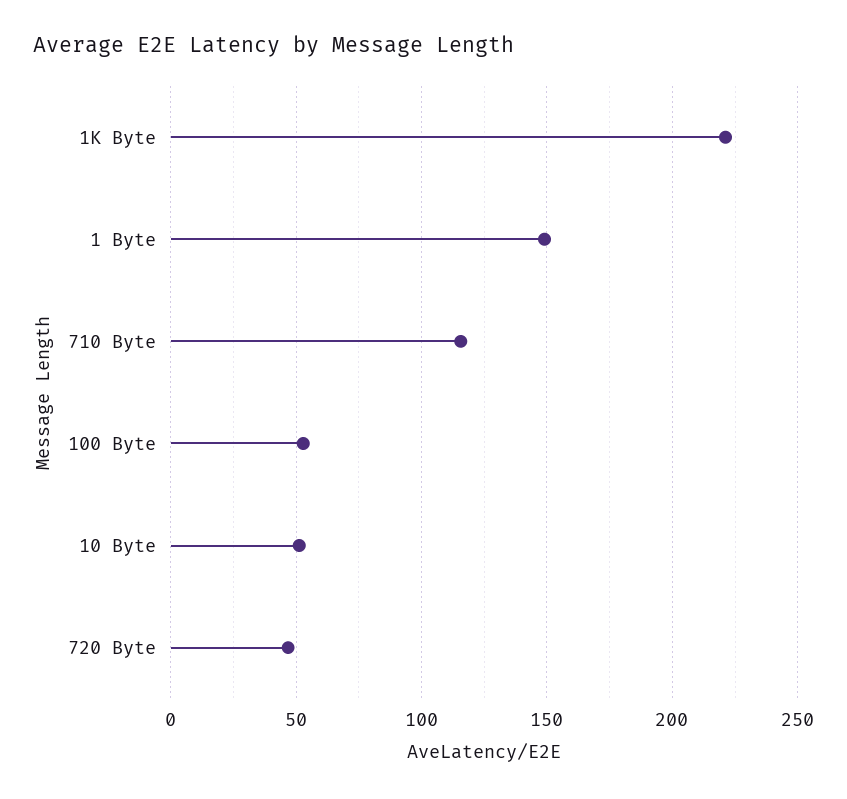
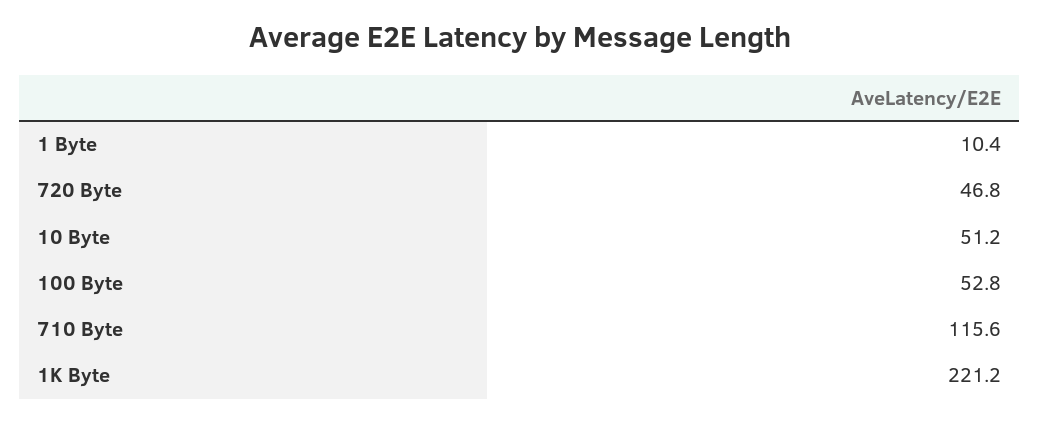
1 Byte: 150 -> 10.4

